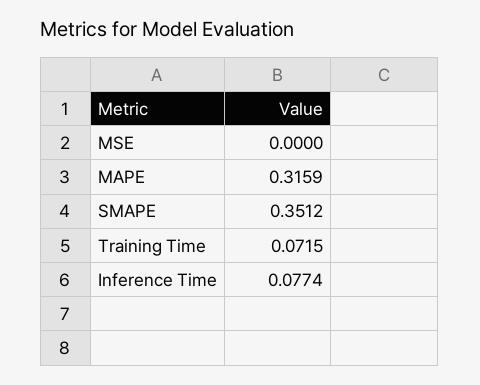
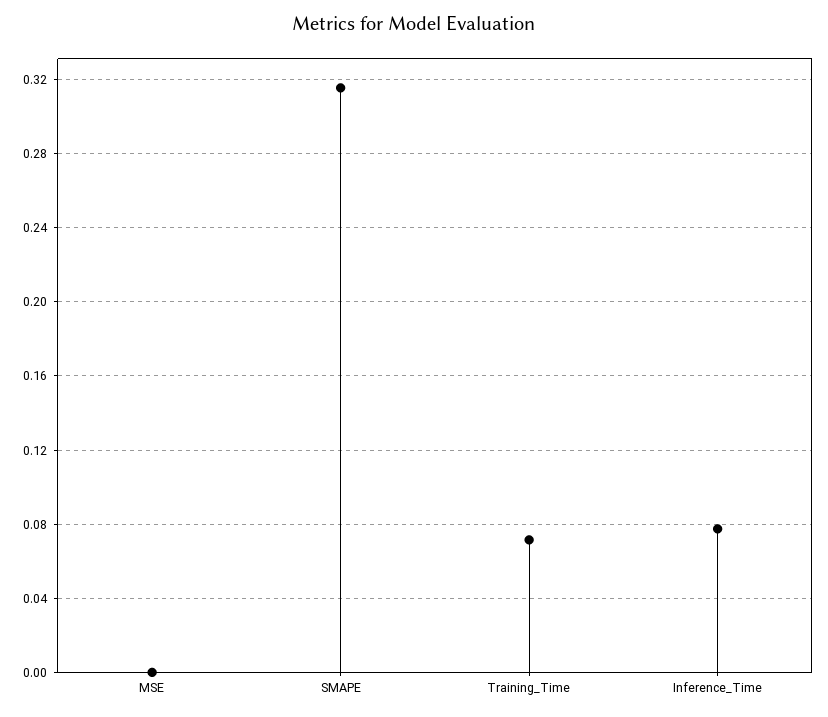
MAPE: 0.3159 -> none
SMAPE: 0.3512 -> 0.315

